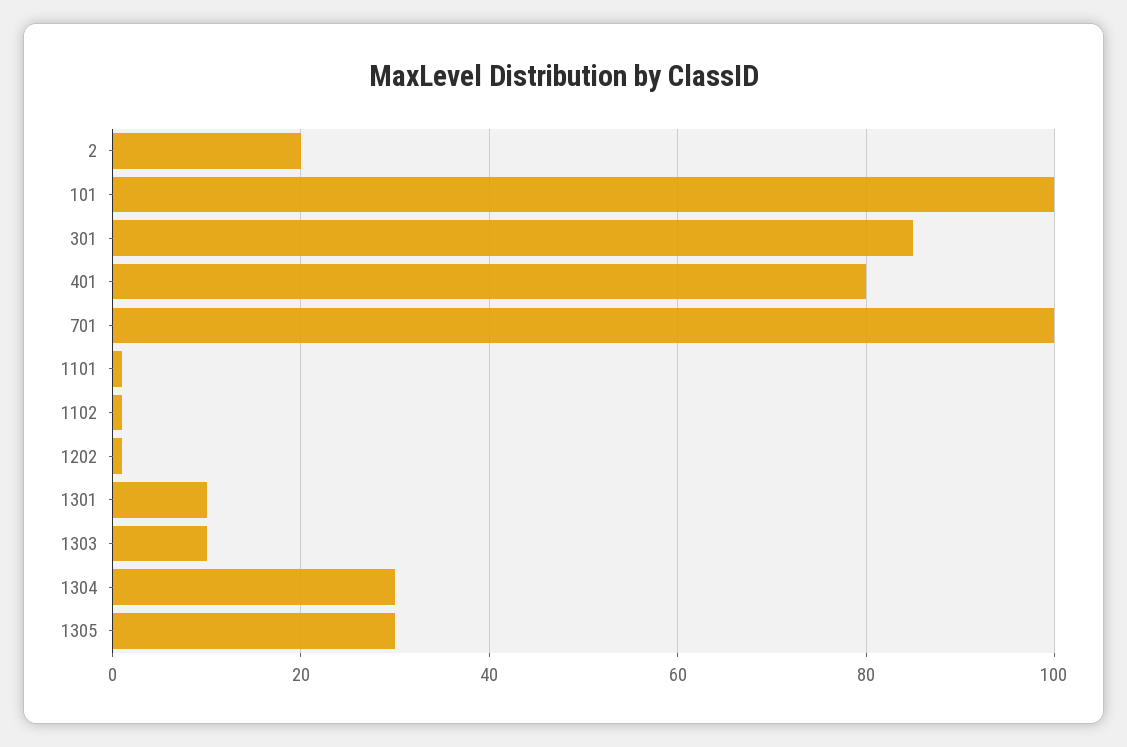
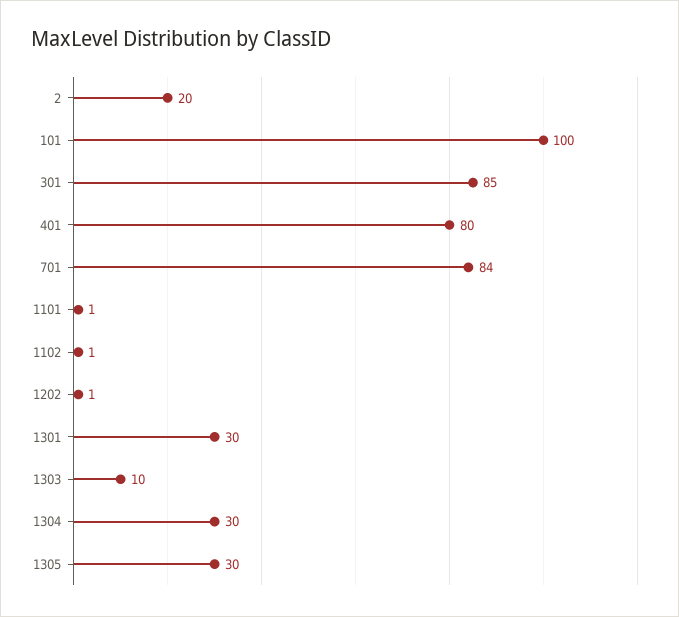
701: 100 -> 84
1301: 10 -> 30

